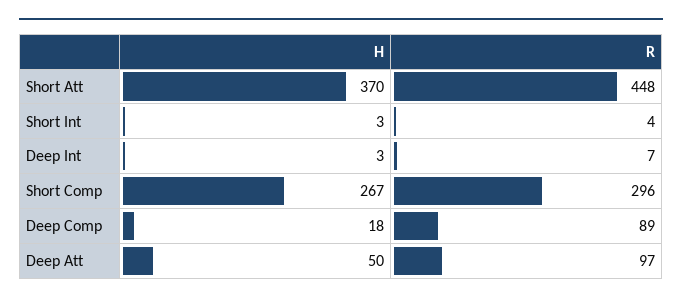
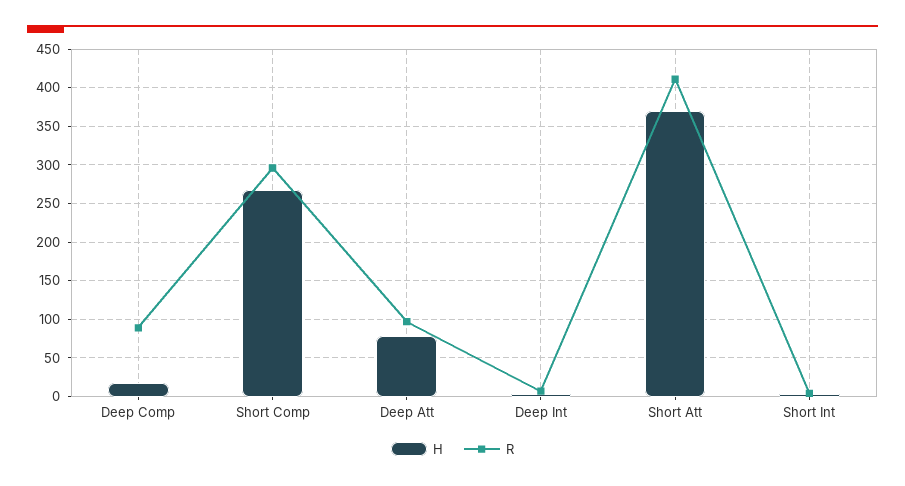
R, Short Att: 448 -> 410
H, Deep Att: 50 -> 80

